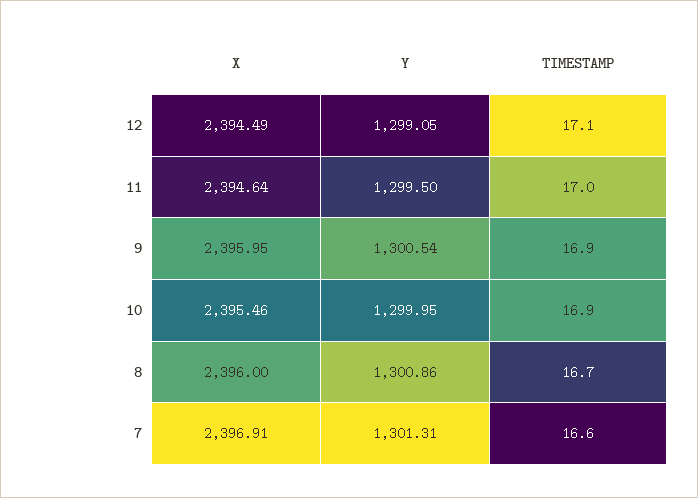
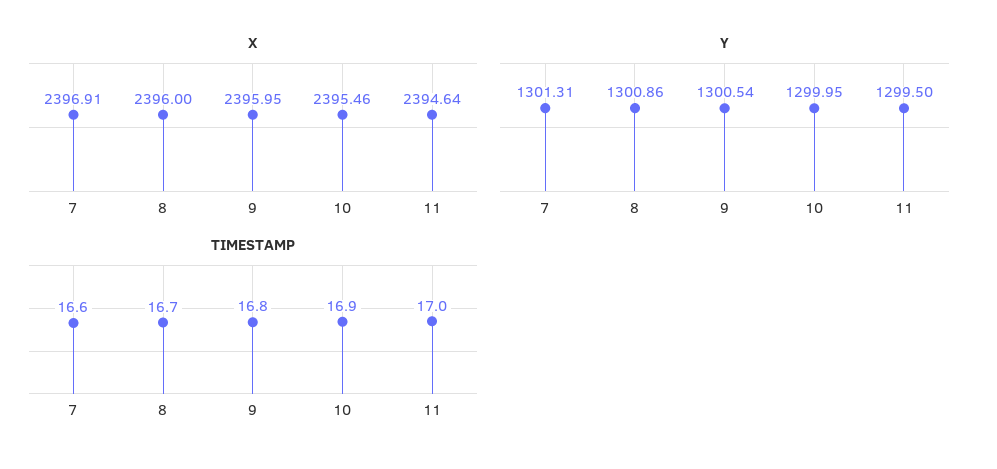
X, 12: 2394.49 -> none
Y, 12: 1299.05 -> none
TIMESTAMP, 12: 17.1 -> none
TIMESTAMP, 9: 16.9 -> 16.8

